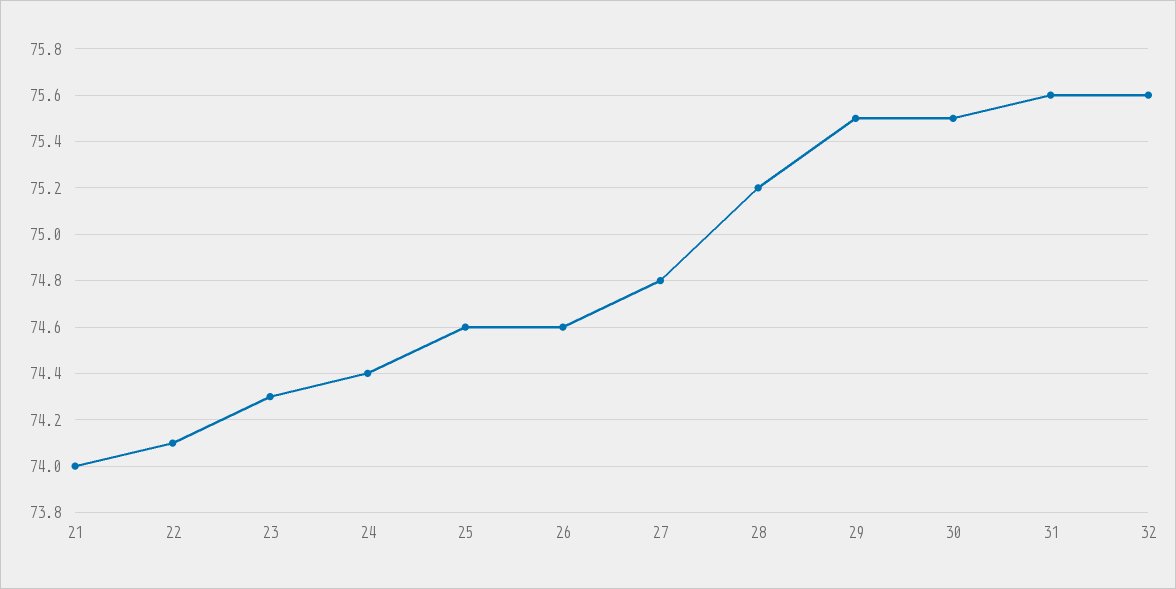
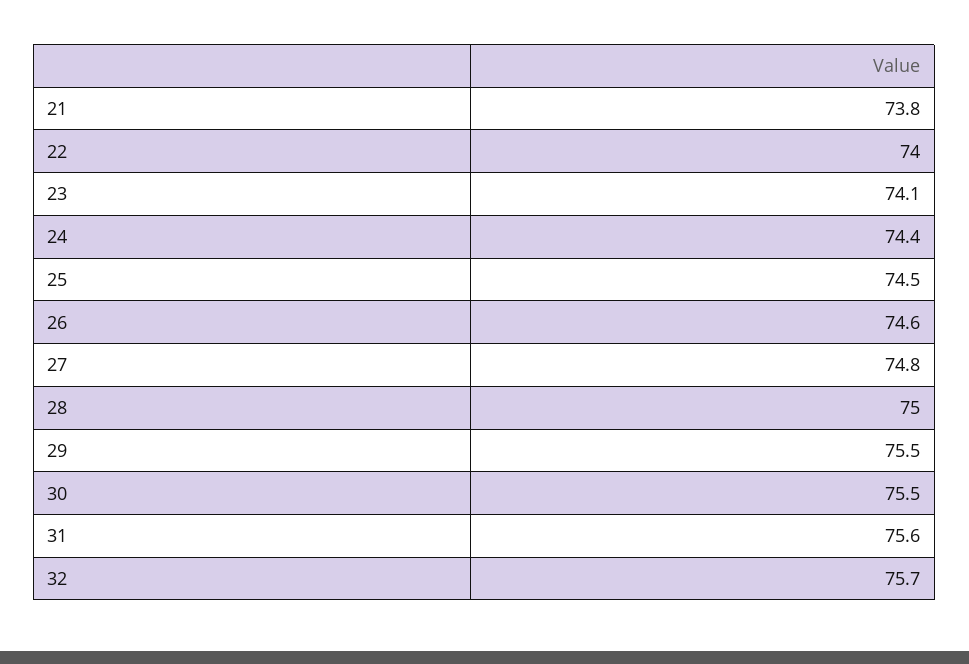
21: 74 -> 73.8
22: 74.1 -> 74
23: 74.3 -> 74.1
25: 74.6 -> 74.5
28: 75.2 -> 75
32: 75.6 -> 75.7

